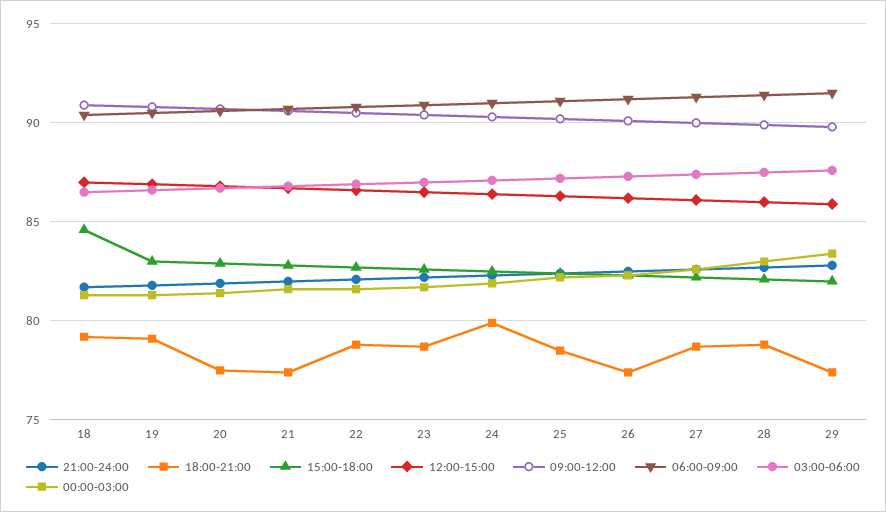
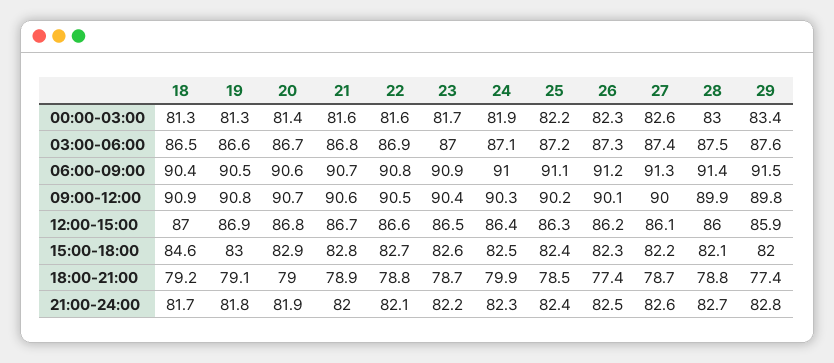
18:00-21:00, 20: 77.5 -> 79
18:00-21:00, 21: 77.5 -> 78.9

